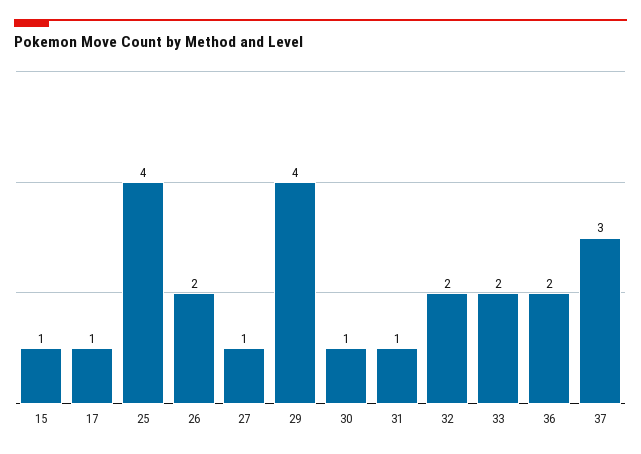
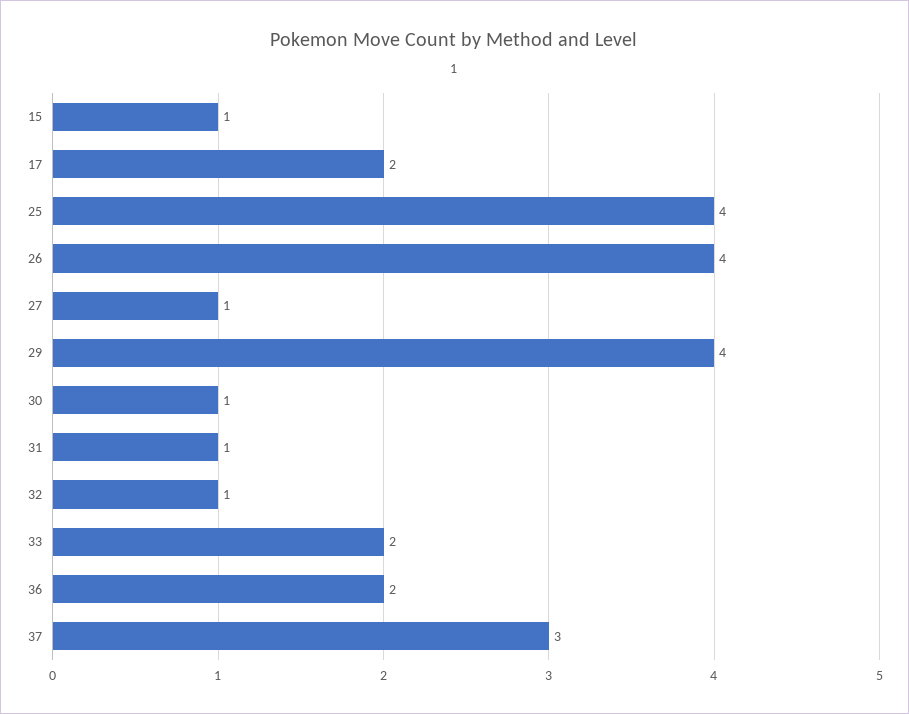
17: 1 -> 2
26: 2 -> 4
32: 2 -> 1

